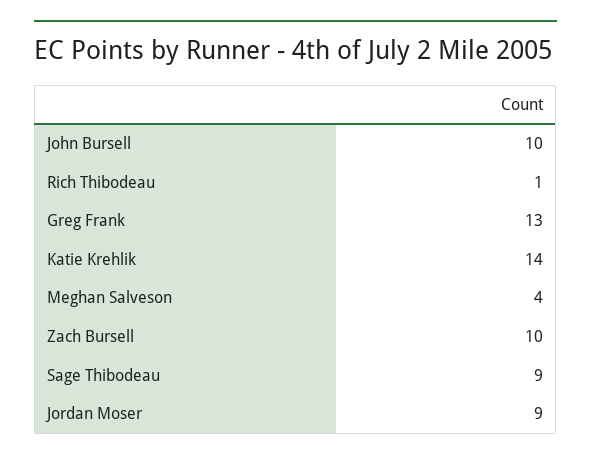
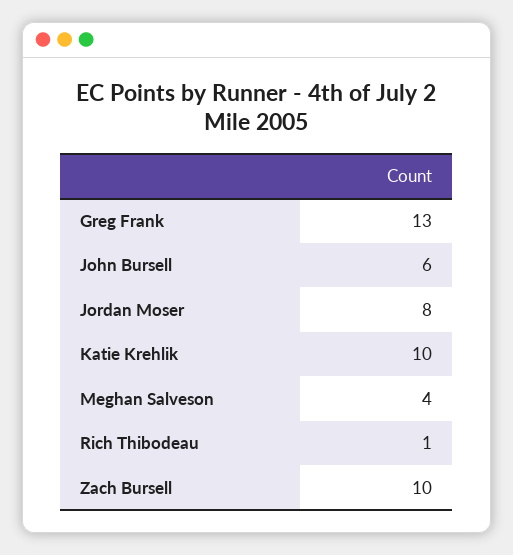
John Bursell: 10 -> 6
Katie Krehlik: 14 -> 10
Sage Thibodeau: 9 -> none
Jordan Moser: 9 -> 8

